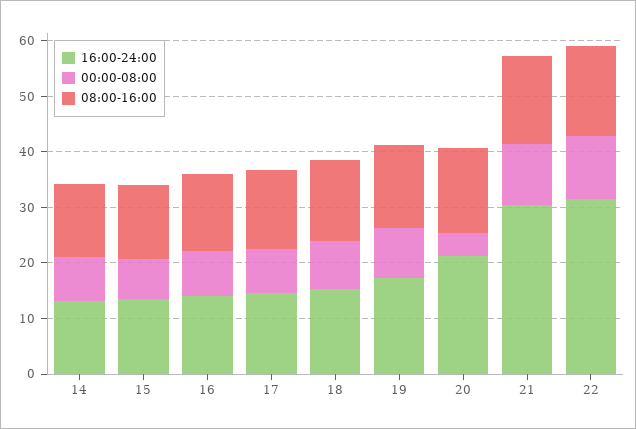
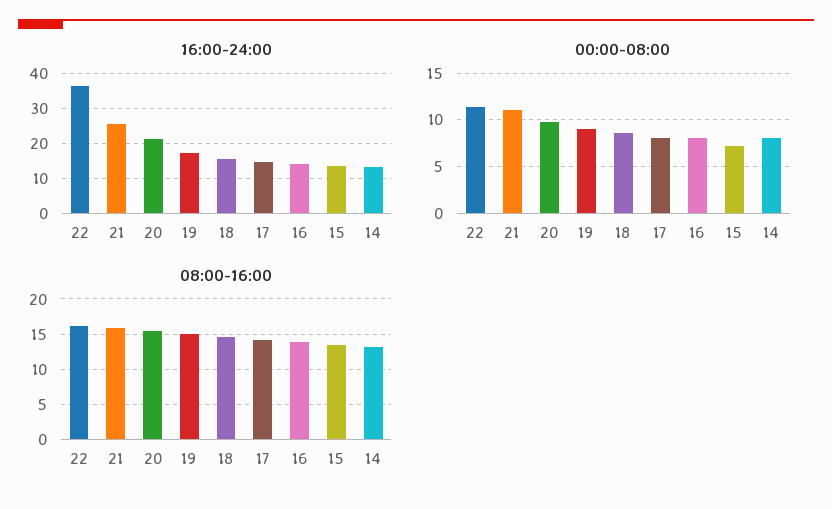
00:00-08:00, 20: 4 -> 10
16:00-24:00, 21: 30 -> 26
16:00-24:00, 22: 32 -> 36

